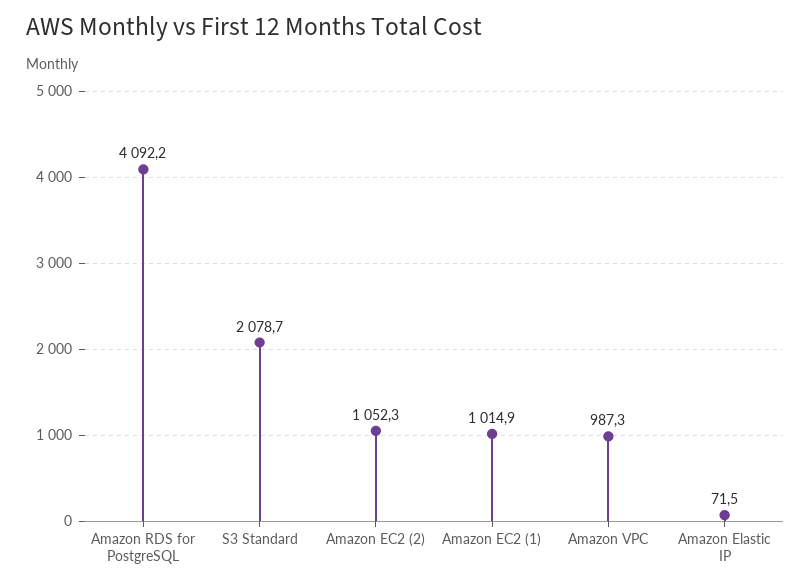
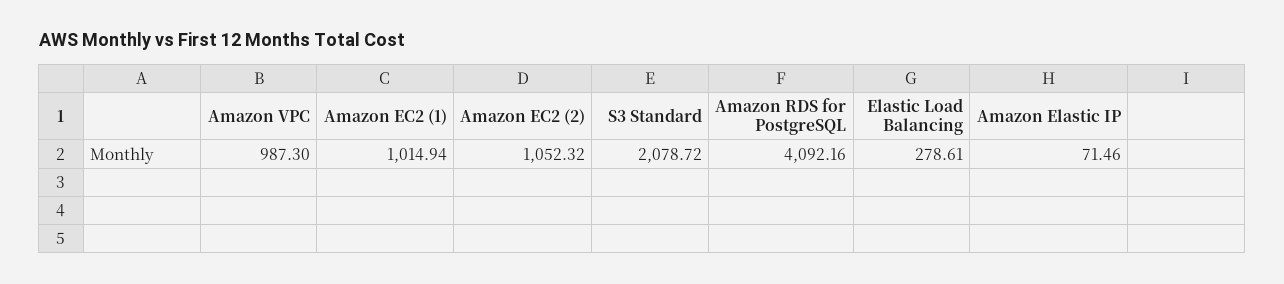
Elastic Load Balancing: none -> 278.61

